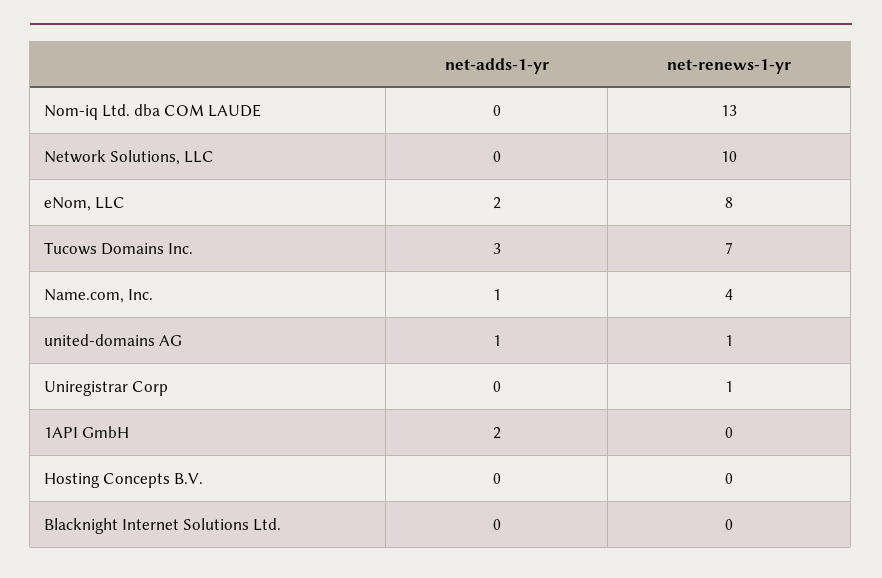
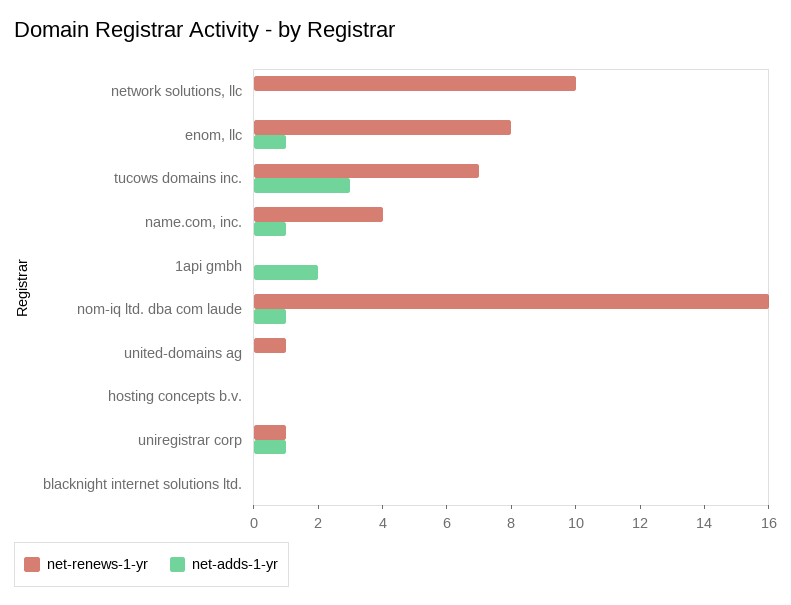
net-adds-1-yr, Nom-iq Ltd. dba COM LAUDE: 0 -> 1
net-renews-1-yr, Nom-iq Ltd. dba COM LAUDE: 13 -> 16
net-adds-1-yr, eNom, LLC: 2 -> 1
net-adds-1-yr, united-domains AG: 1 -> 0
net-adds-1-yr, Uniregistrar Corp: 0 -> 1

